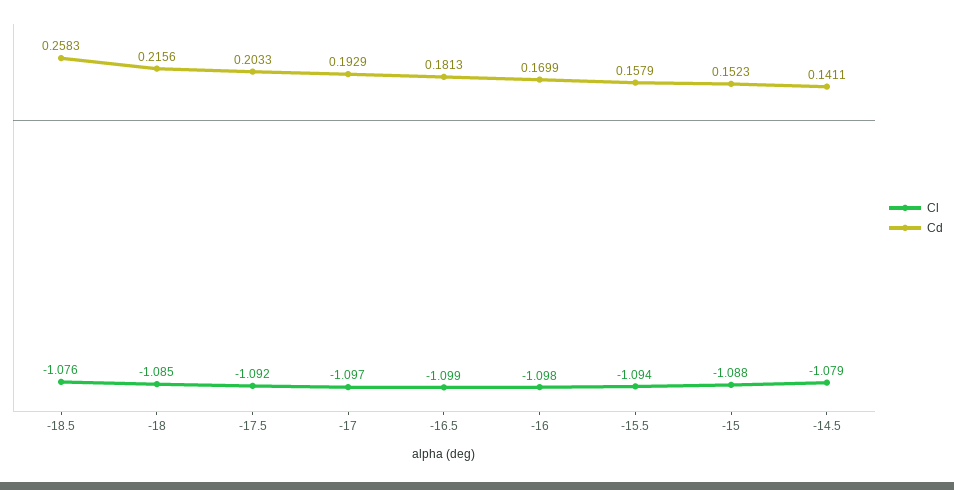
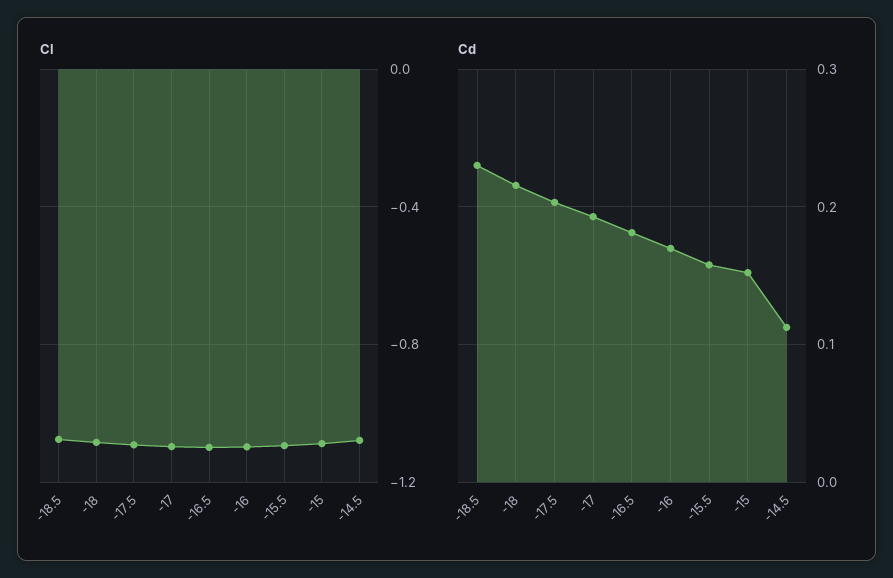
Cd, -18.5: 0.2583 -> 0.23
Cd, -14.5: 0.1411 -> 0.11

